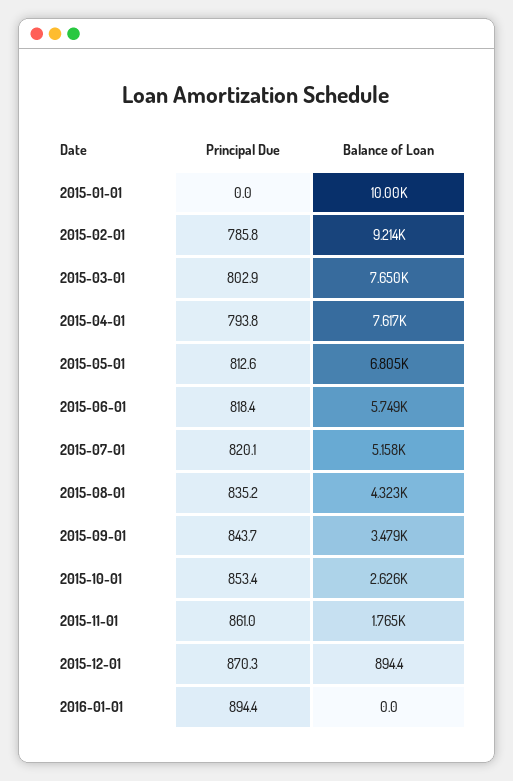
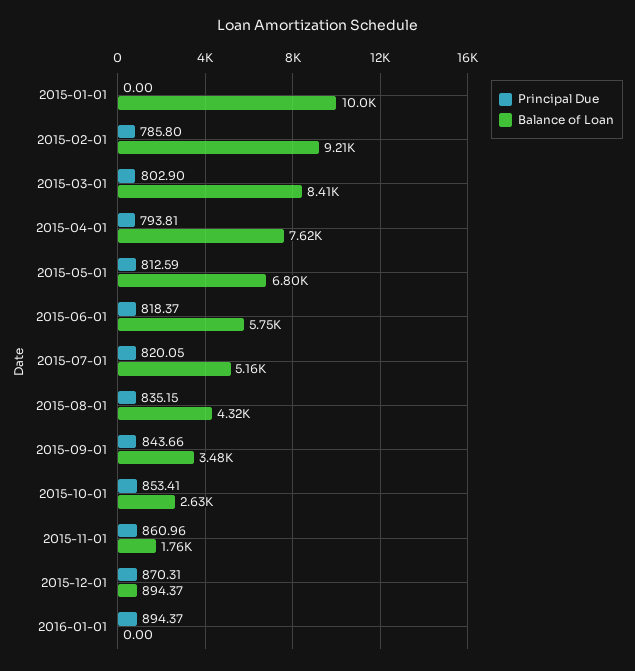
Balance of Loan, 2015-03-01: 7650 -> 8410

